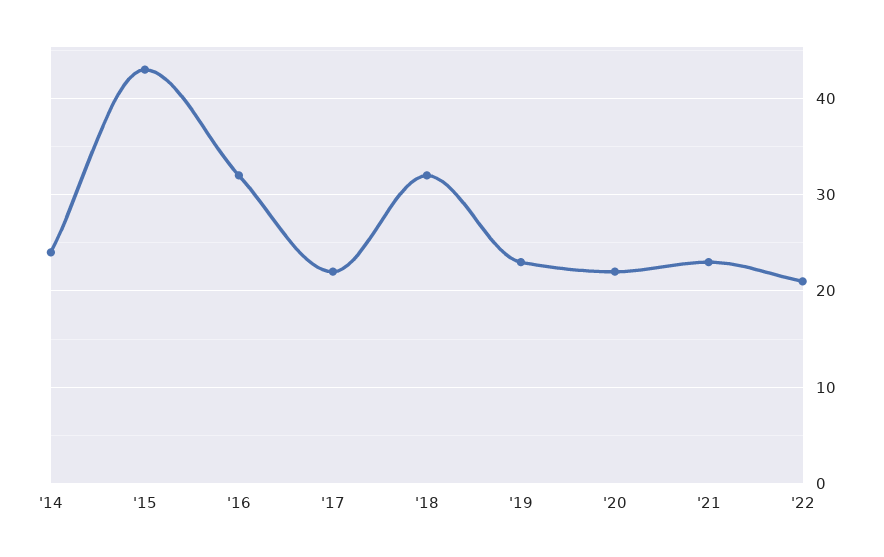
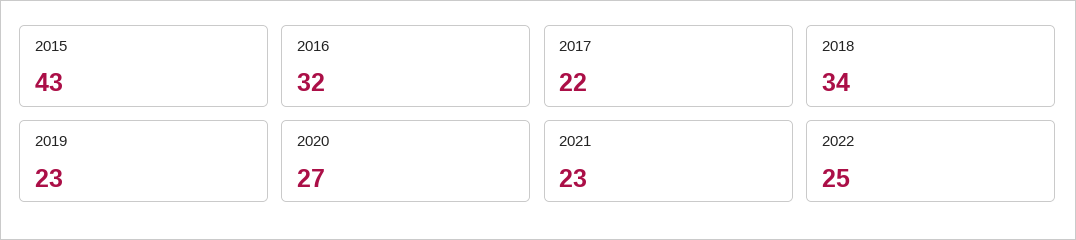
'14: 24 -> none
'18: 32 -> 34
'20: 22 -> 27
'22: 21 -> 25

